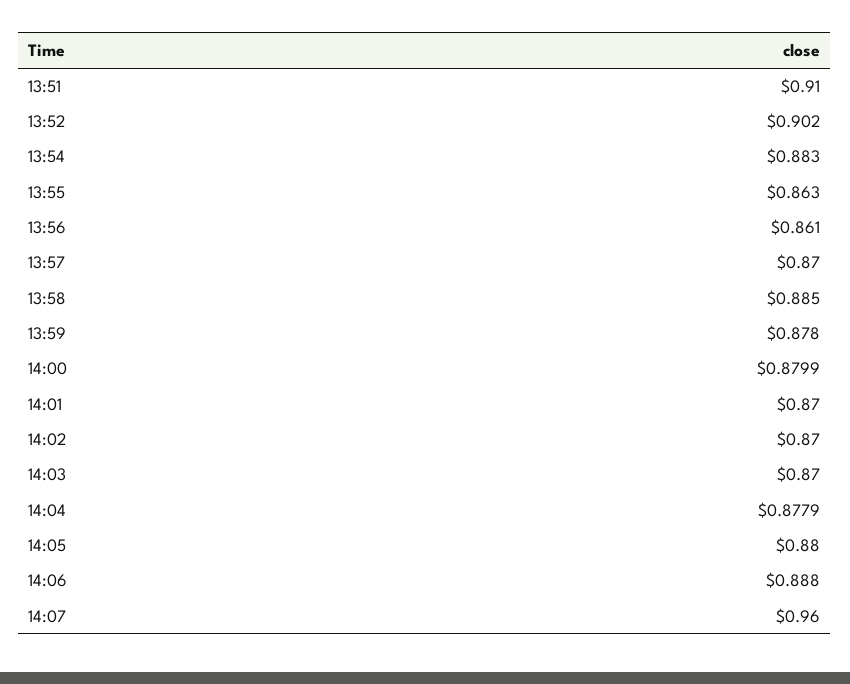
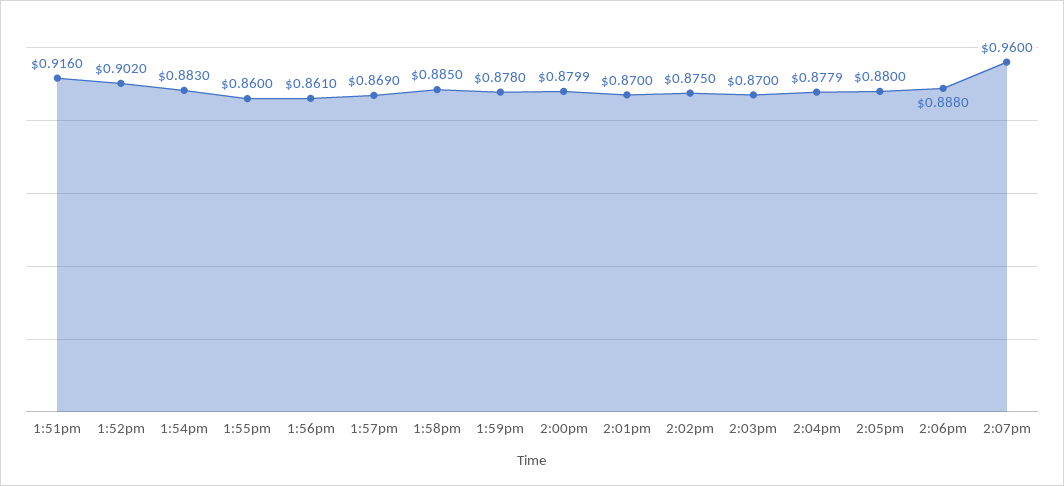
13:51: 0.91 -> 0.916
13:55: 0.863 -> 0.86
13:57: 0.87 -> 0.869
14:02: 0.87 -> 0.875

